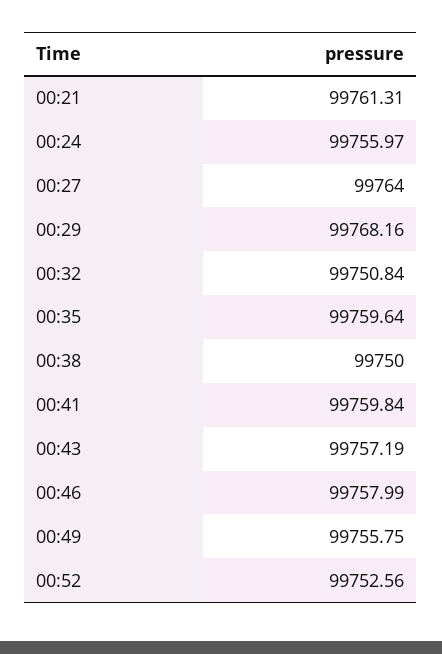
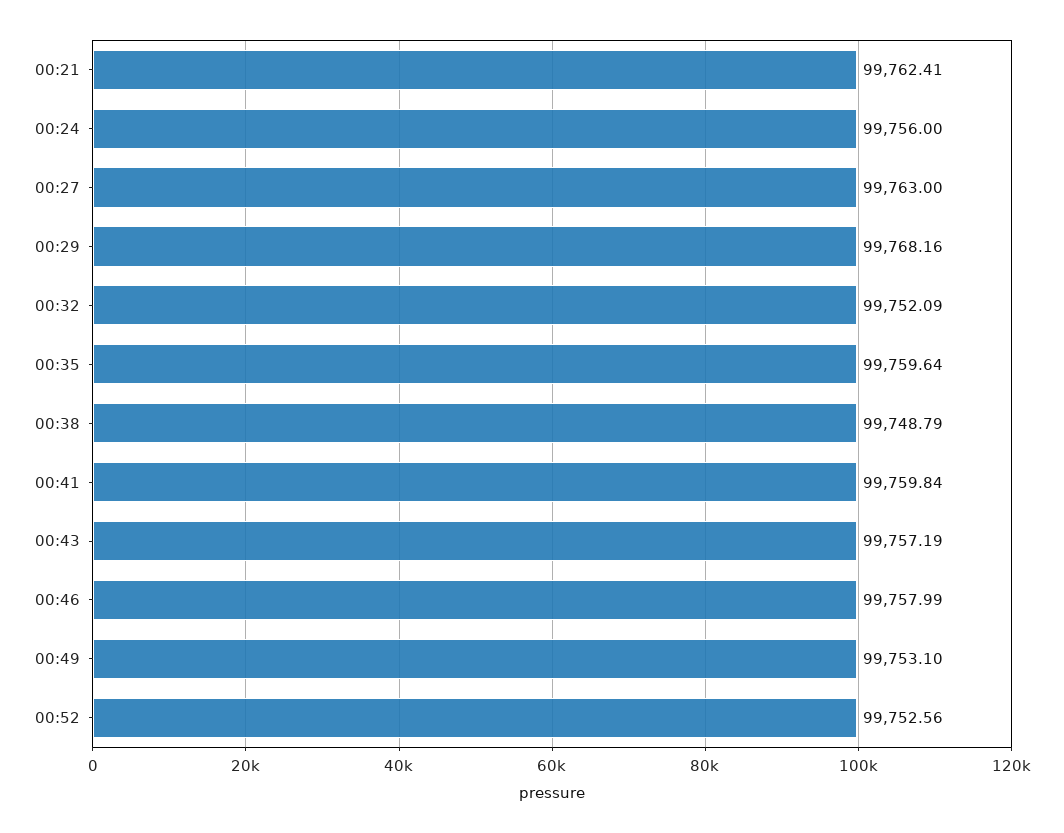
00:21: 99761.31 -> 99762.41
00:24: 99755.97 -> 99756
00:27: 99764 -> 99763
00:32: 99750.84 -> 99752.09
00:38: 99750 -> 99748.79
00:49: 99755.75 -> 99753.1

